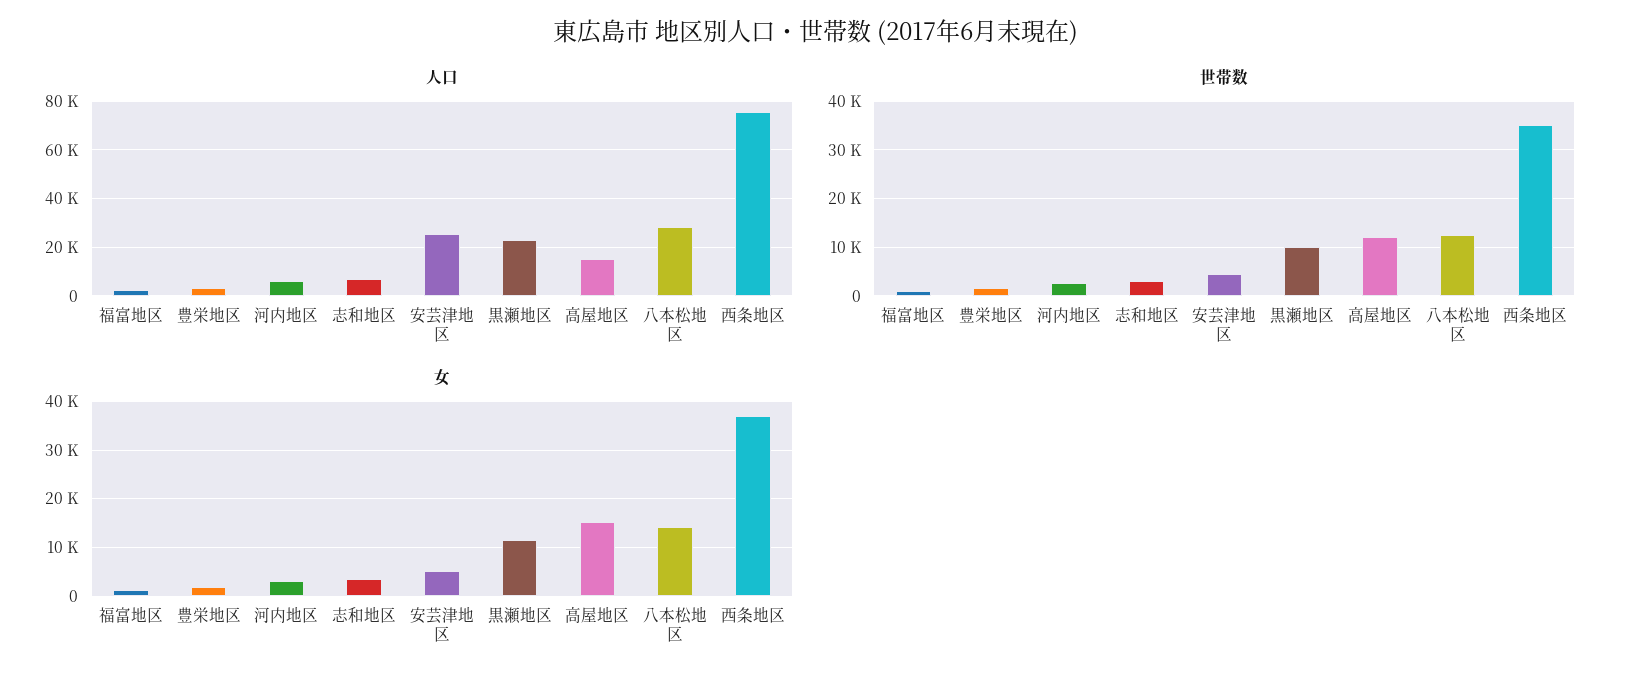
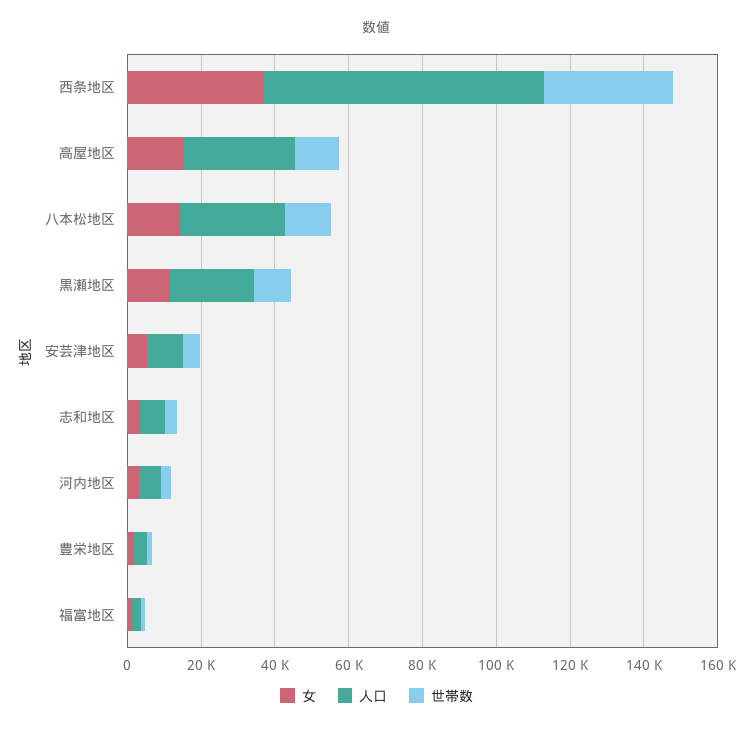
人口, 安芸津地区: 25000 -> 10000
人口, 高屋地区: 15000 -> 30000

